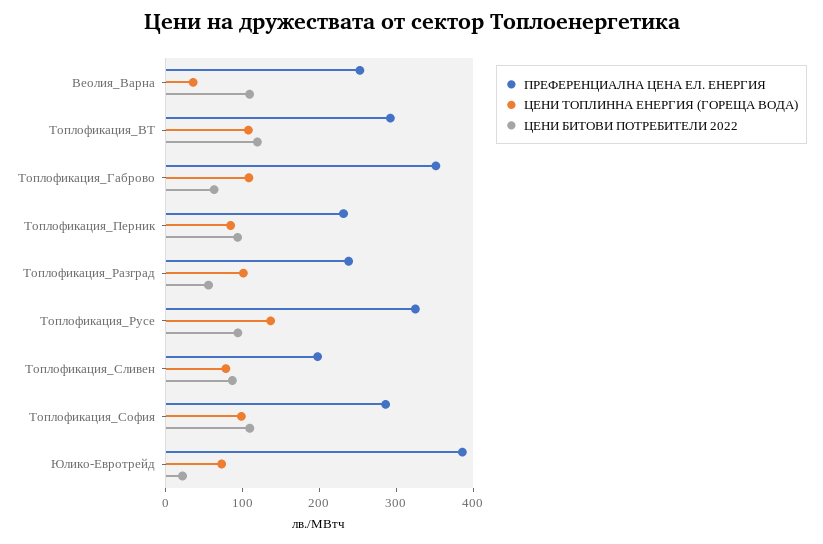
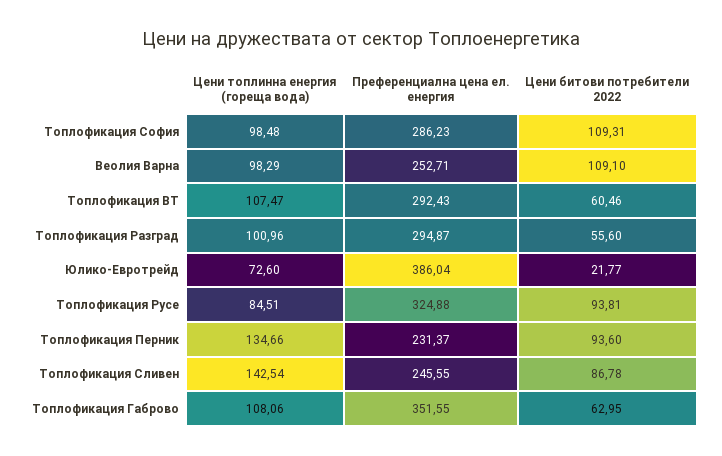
ЦЕНИ ТОПЛИННА ЕНЕРГИЯ (ГОРЕЩА ВОДА), Веолия_Варна: 40 -> 98.29
ЦЕНИ БИТОВИ ПОТРЕБИТЕЛИ 2022, Топлофикация_ВТ: 120 -> 60.46
ЦЕНИ ТОПЛИННА ЕНЕРГИЯ (ГОРЕЩА ВОДА), Топлофикация_Перник: 80 -> 134.66
ПРЕФЕРЕНЦИАЛНА ЦЕНА ЕЛ. ЕНЕРГИЯ, Топлофикация_Разград: 240 -> 294.87
ЦЕНИ ТОПЛИННА ЕНЕРГИЯ (ГОРЕЩА ВОДА), Топлофикация_Русе: 140 -> 84.51
ПРЕФЕРЕНЦИАЛНА ЦЕНА ЕЛ. ЕНЕРГИЯ, Топлофикация_Сливен: 200 -> 245.55
ЦЕНИ ТОПЛИННА ЕНЕРГИЯ (ГОРЕЩА ВОДА), Топлофикация_Сливен: 80 -> 142.54

